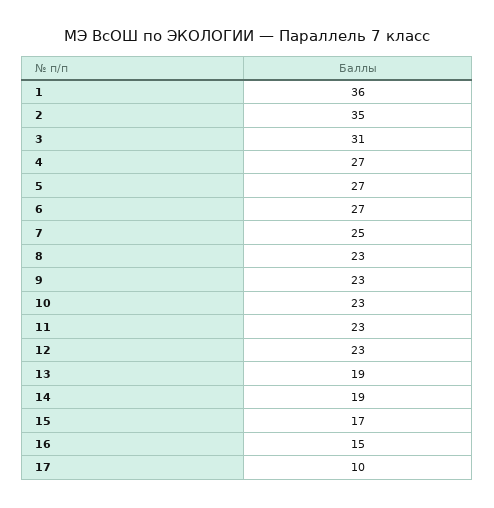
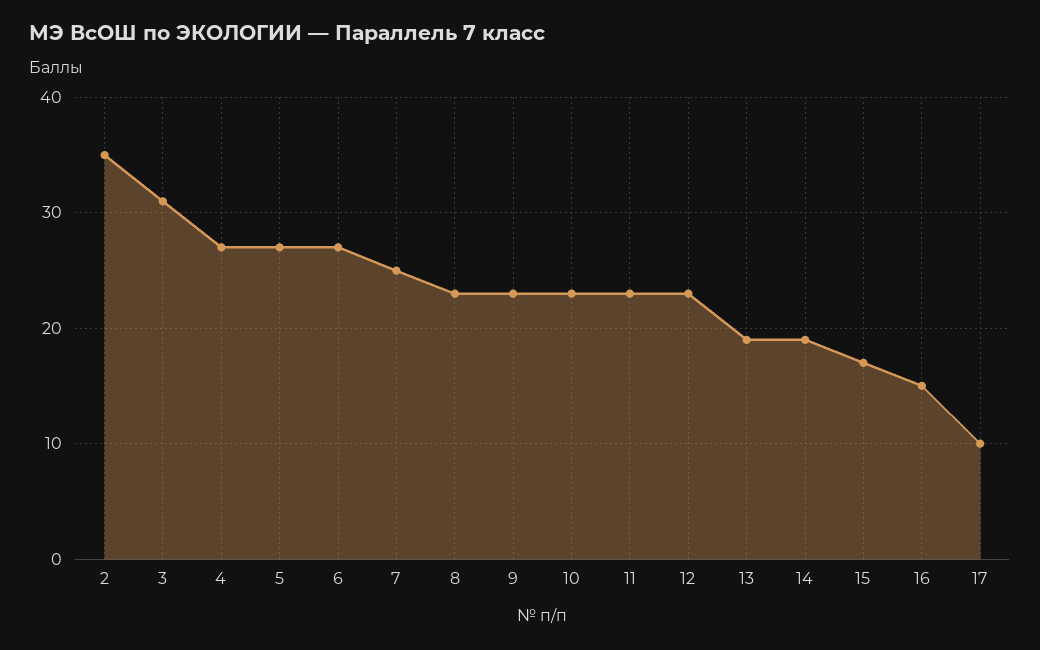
1: 36 -> none

